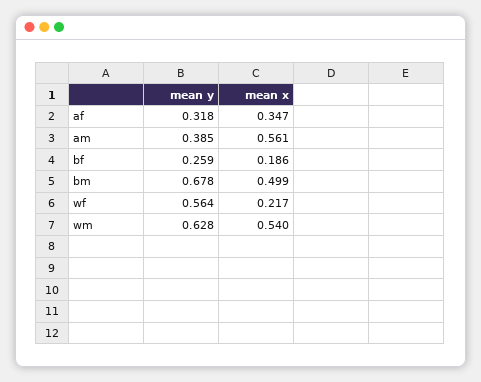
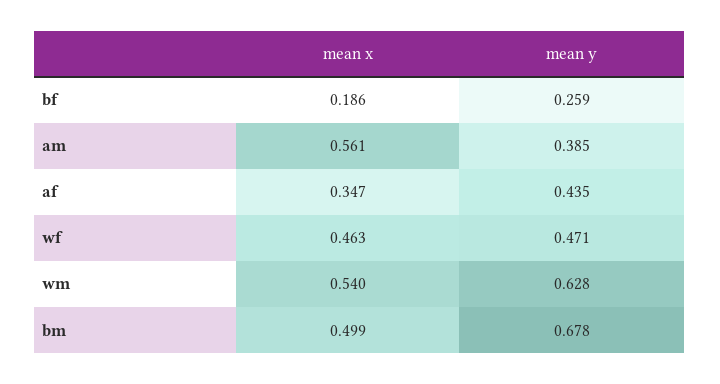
mean y, af: 0.318 -> 0.435
mean y, wf: 0.564 -> 0.471
mean x, wf: 0.217 -> 0.463

